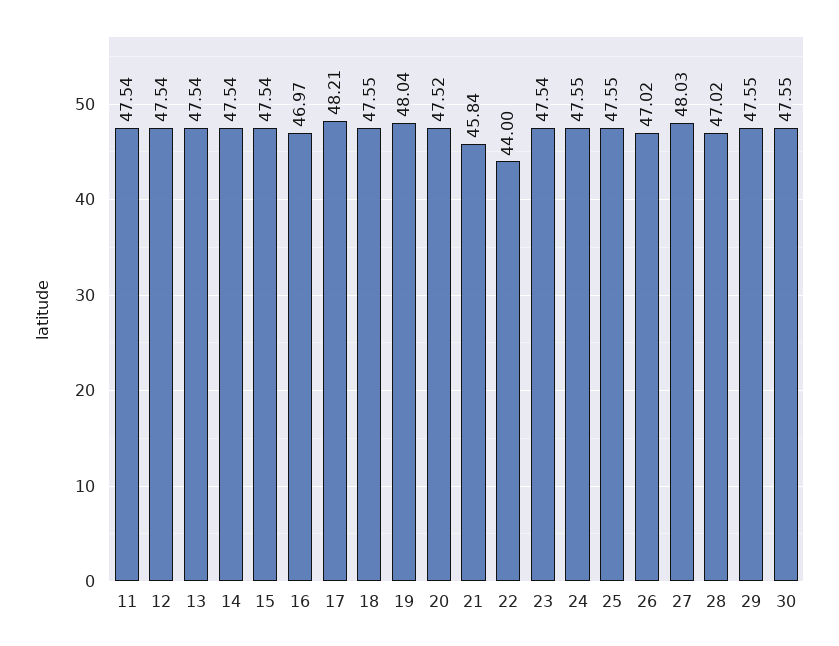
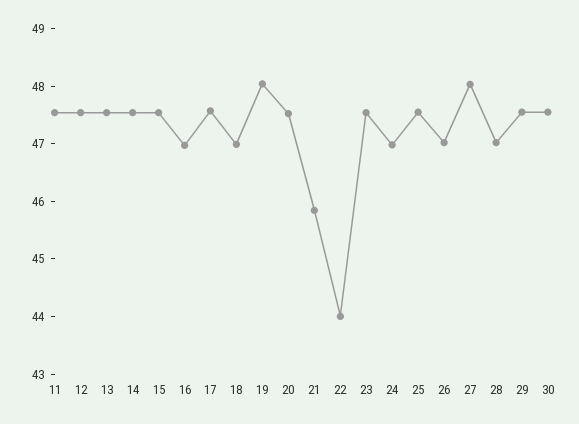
17: 48.21 -> 47.6
18: 47.55 -> 47
24: 47.55 -> 47

